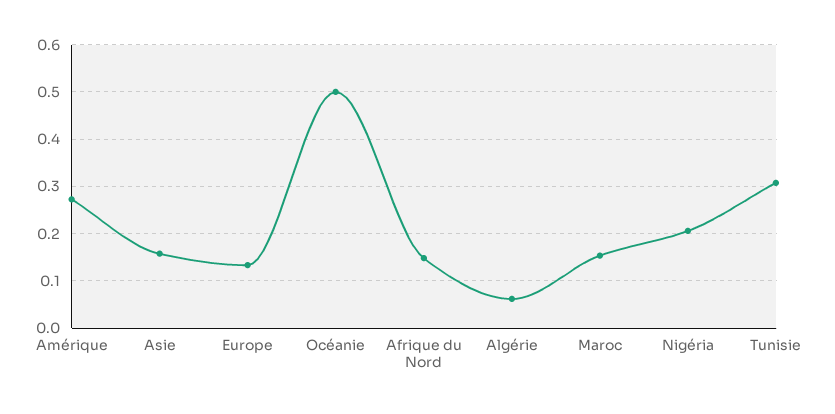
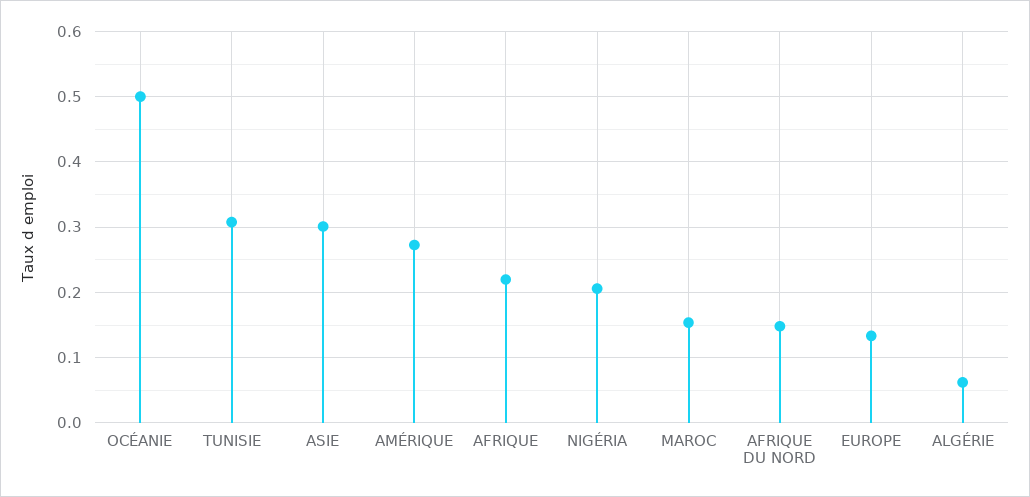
Asie: 0.16 -> 0.3
AFRIQUE: none -> 0.22

